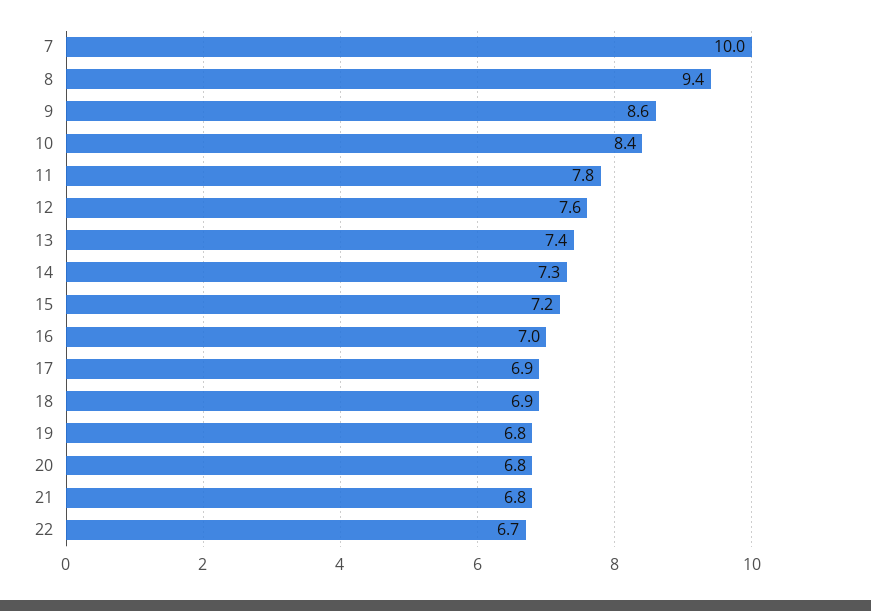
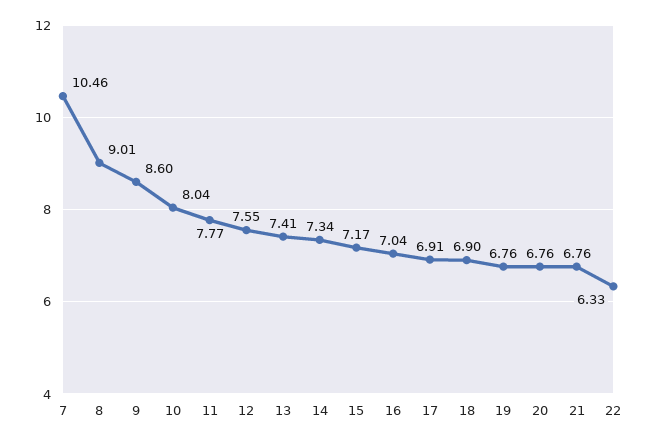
7: 10 -> 10.46
8: 9.4 -> 9.01
10: 8.4 -> 8.04
22: 6.7 -> 6.33

